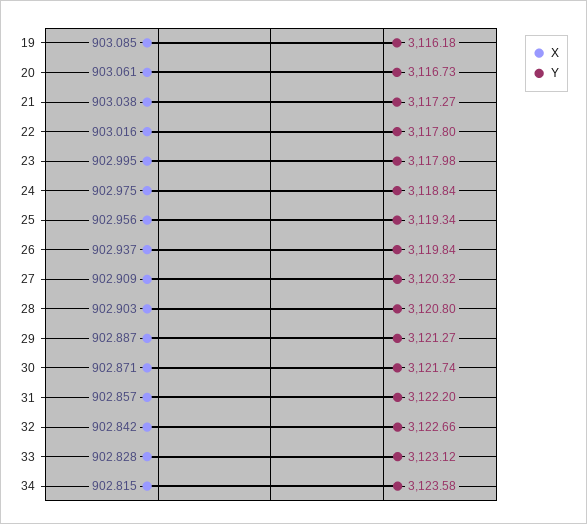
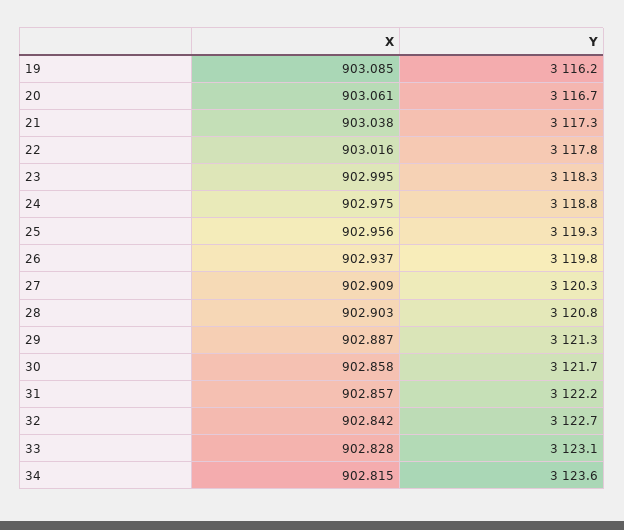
Y, 23: 3117.98 -> 3118.3
X, 30: 902.871 -> 902.858

